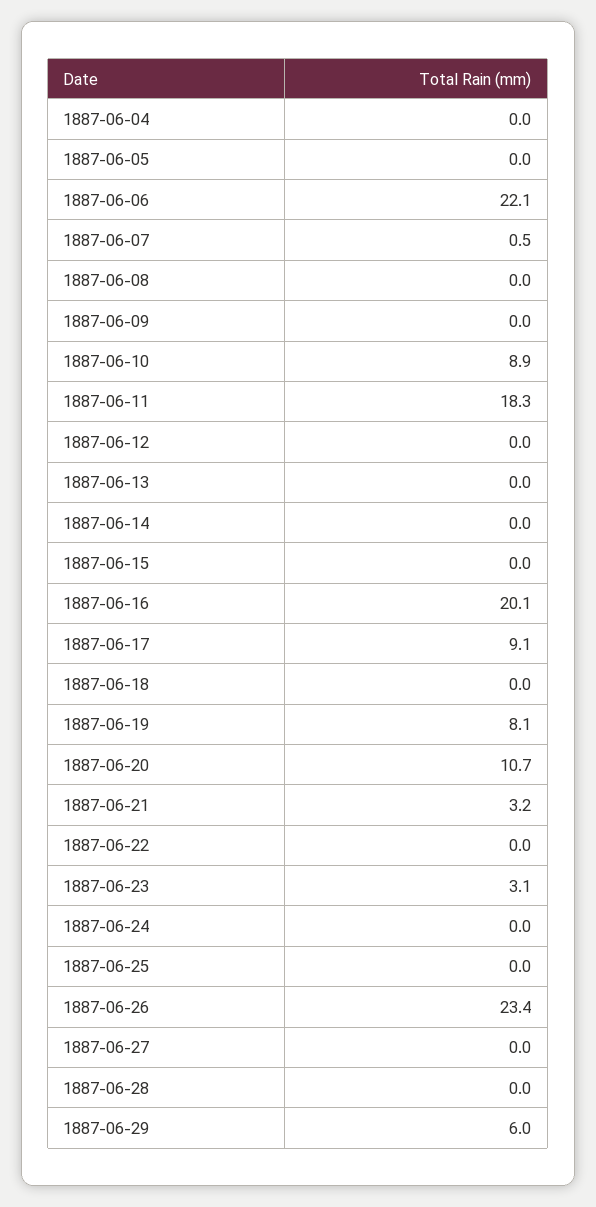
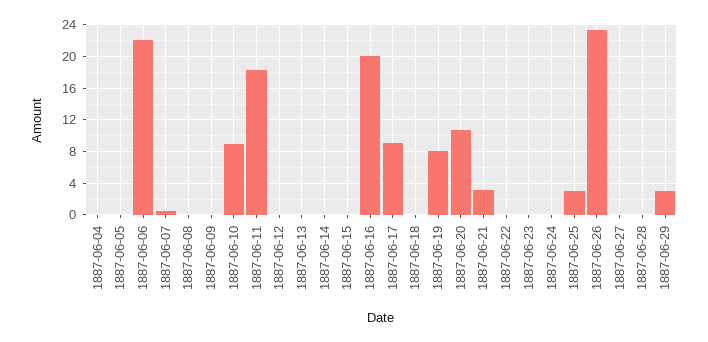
1887-06-23: 3.1 -> 0
1887-06-25: 0 -> 3
1887-06-29: 6 -> 3

